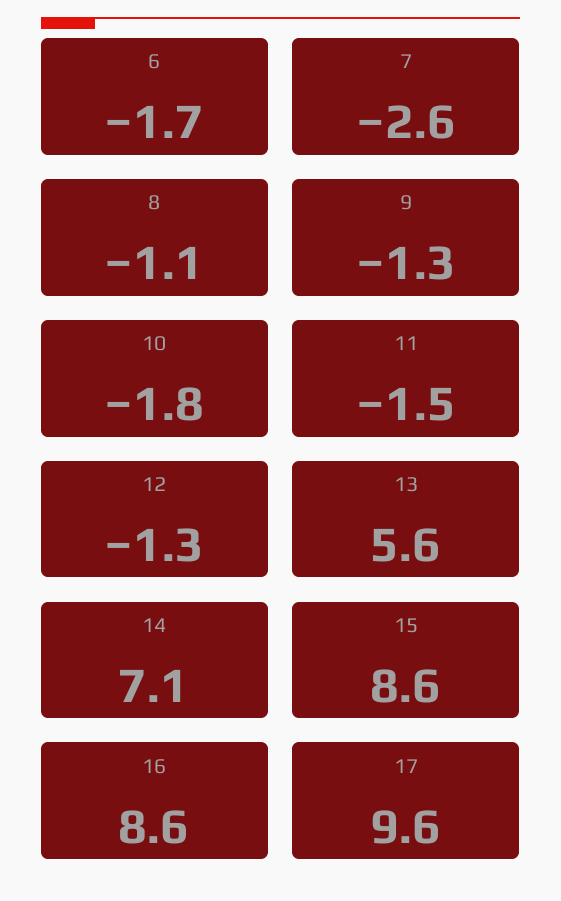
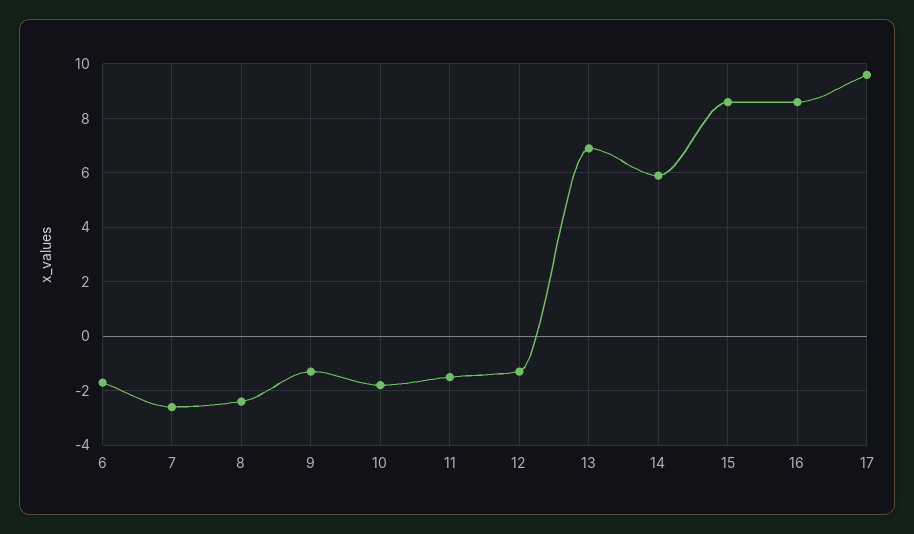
8: -1.1 -> -2.5
13: 5.6 -> 7
14: 7.1 -> 6

